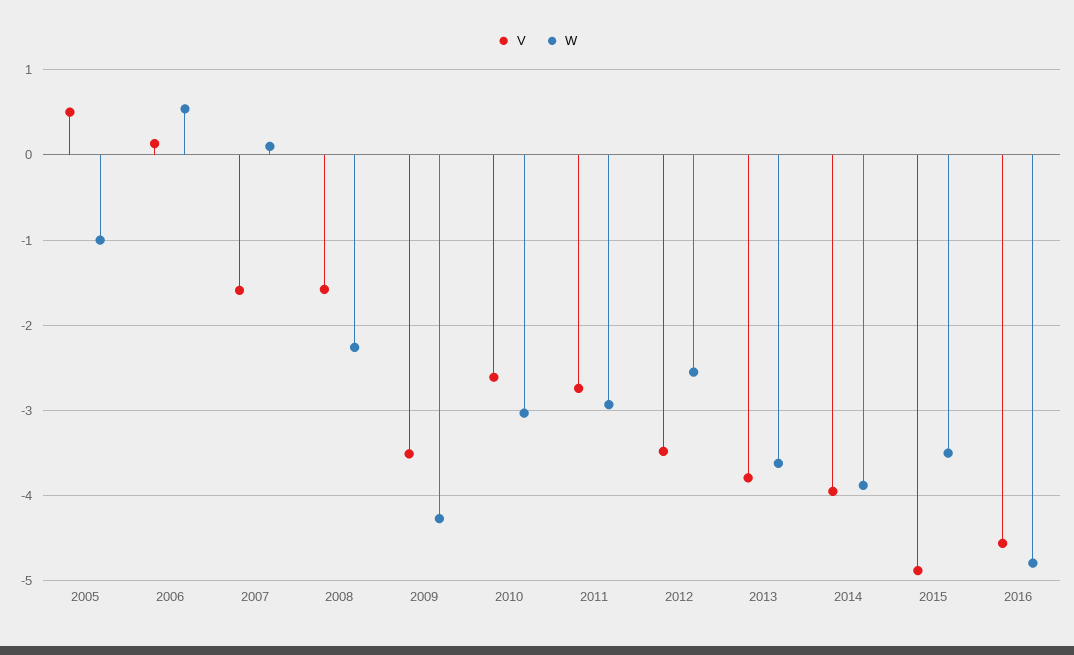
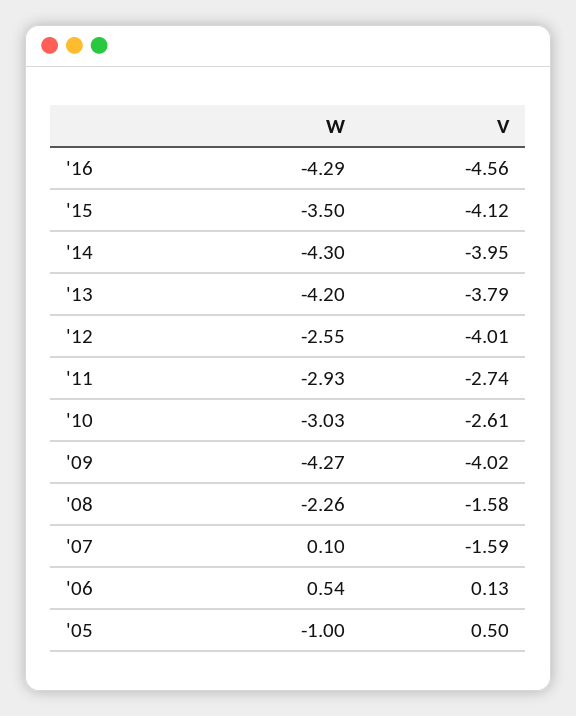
V, 2009: -3.5 -> -4.02
V, 2012: -3.5 -> -4.01
W, 2013: -3.6 -> -4.2
W, 2014: -3.9 -> -4.3
V, 2015: -4.9 -> -4.12
W, 2016: -4.8 -> -4.29

